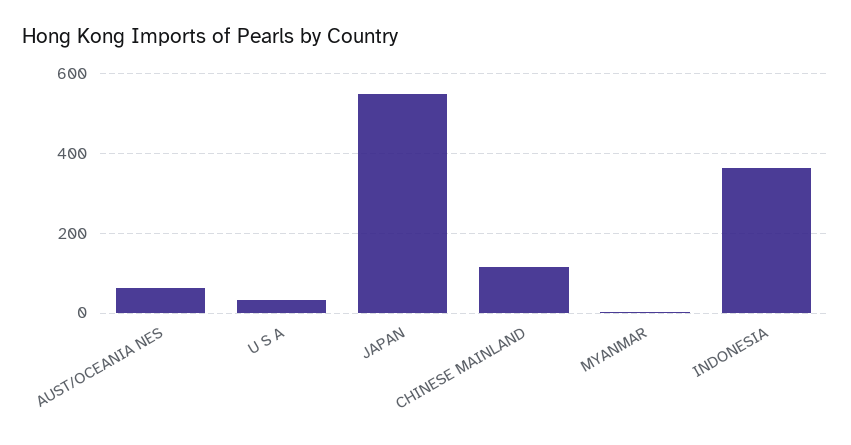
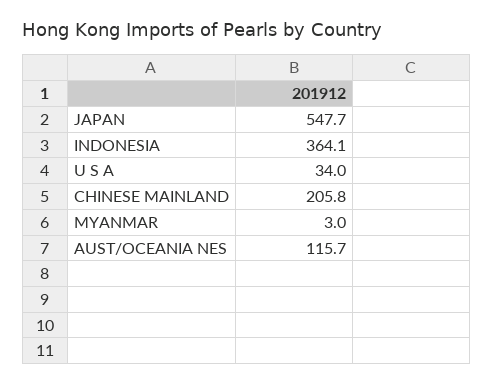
AUST/OCEANIA NES: 60 -> 115.7
CHINESE MAINLAND: 120 -> 205.8

